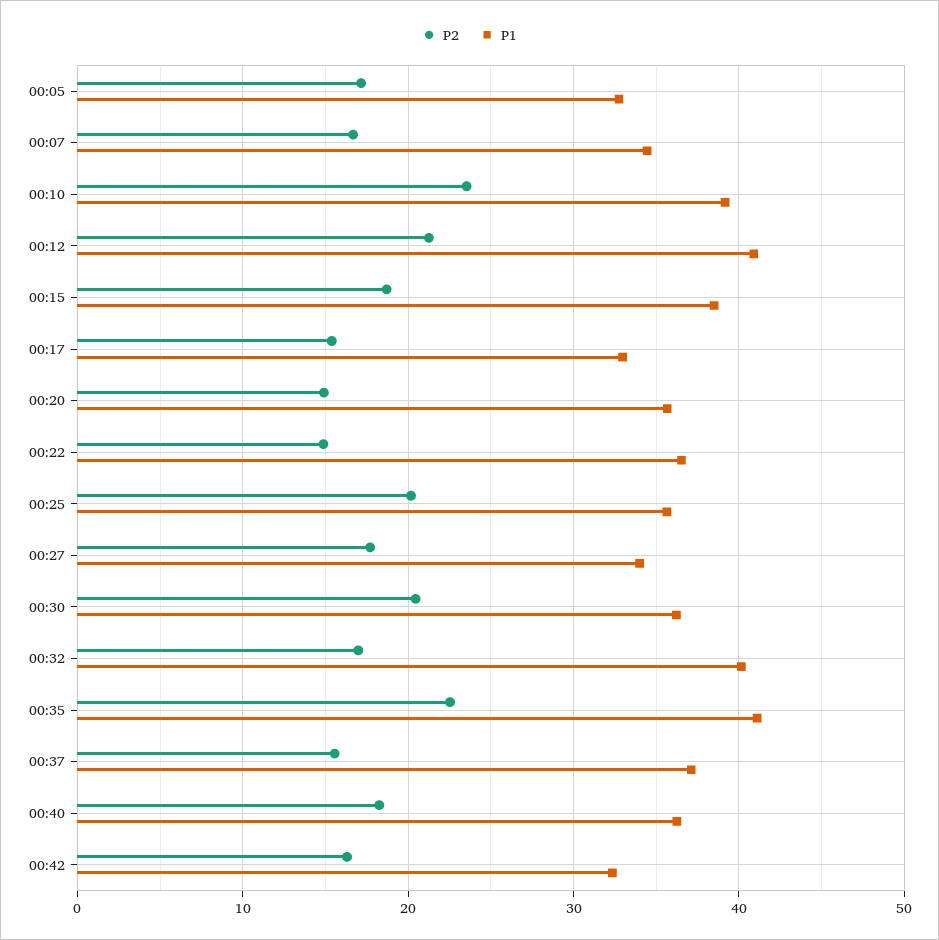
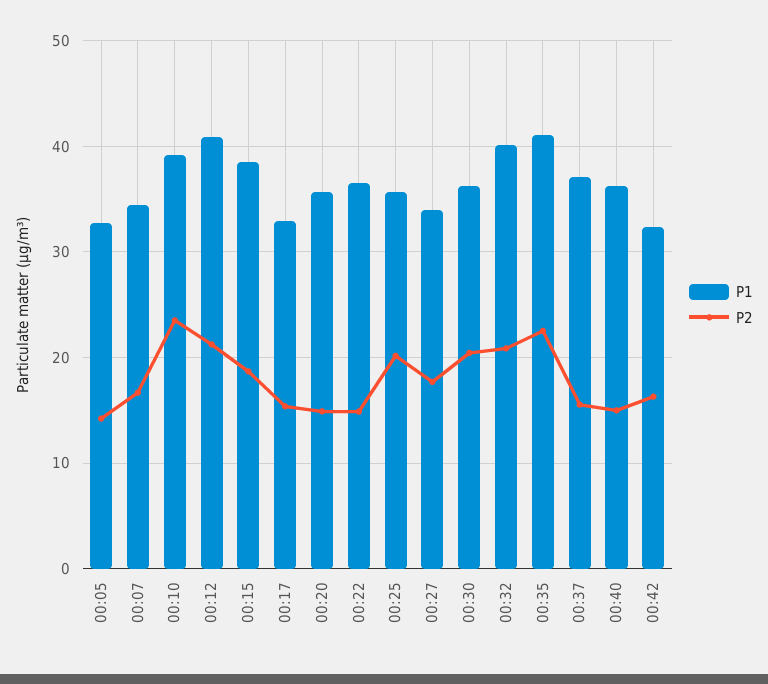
P2, 00:05: 17 -> 14
P2, 00:32: 17 -> 21
P2, 00:40: 18 -> 15

